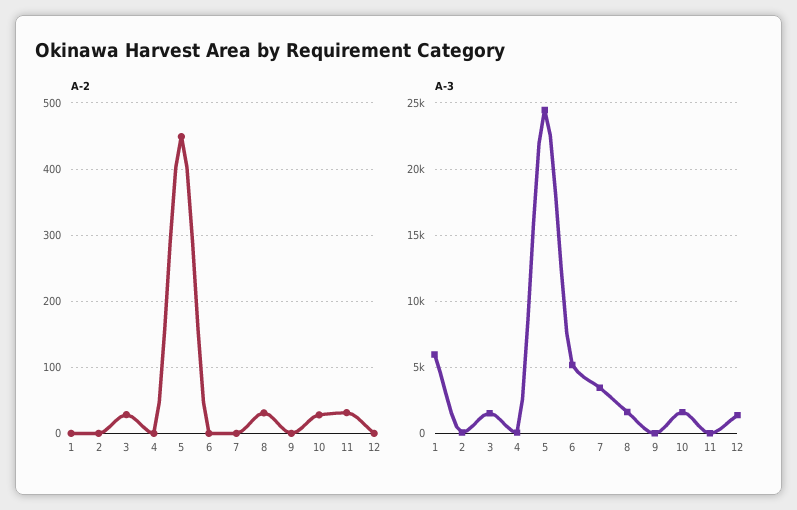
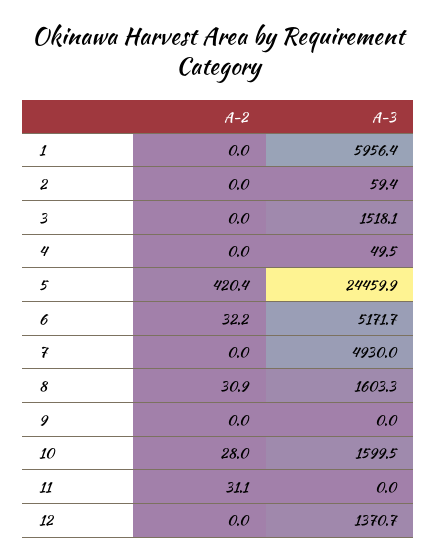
A-2, 3: 30 -> 0
A-2, 5: 450 -> 420.4
A-2, 6: 0 -> 32.2
A-3, 7: 3500 -> 4930

